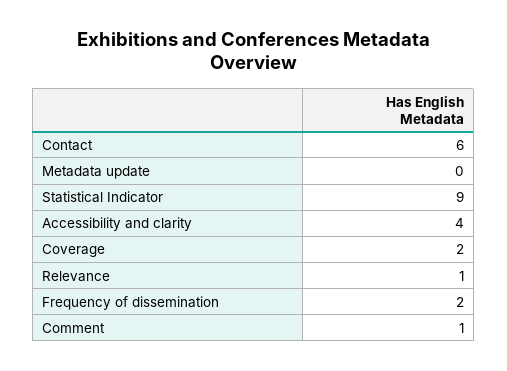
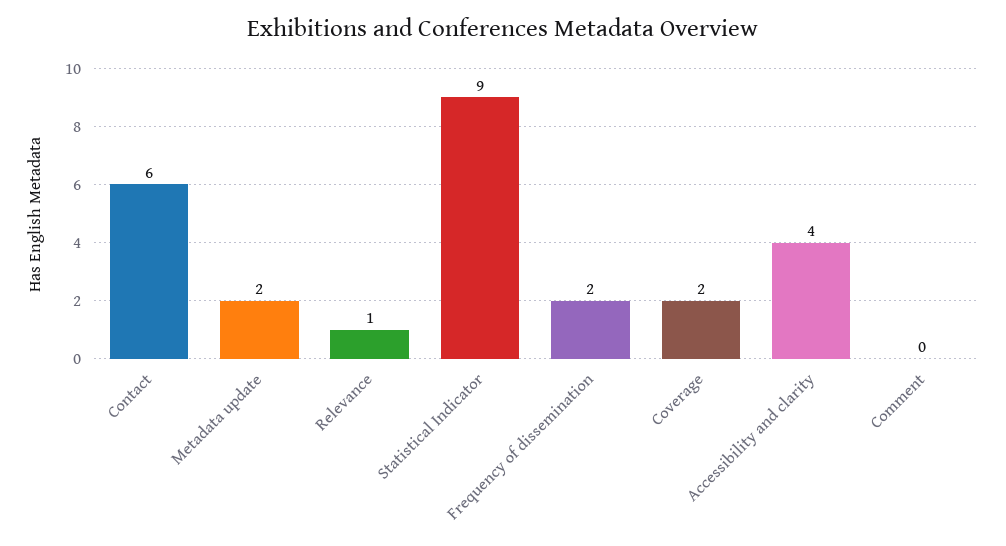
Metadata update: 0 -> 2
Comment: 1 -> 0

